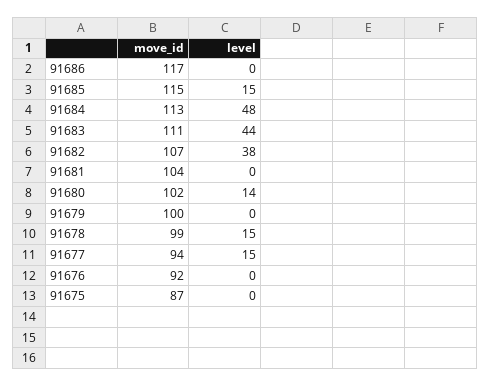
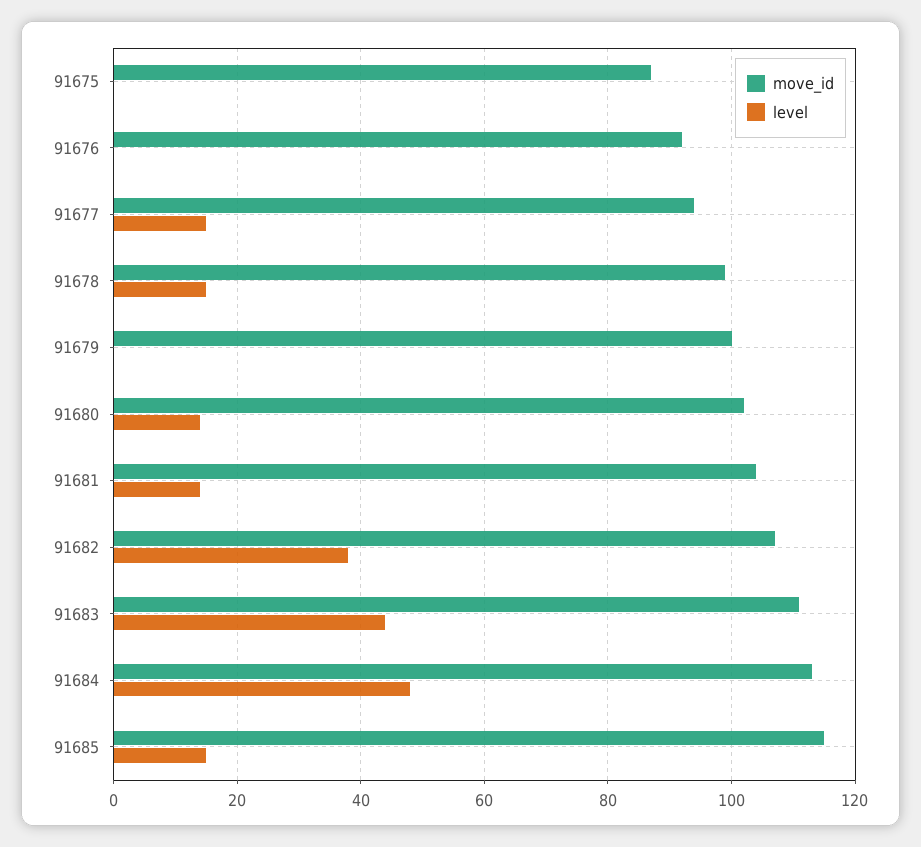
move_id, 91686: 117 -> none
level, 91686: 0 -> none
level, 91681: 0 -> 15

